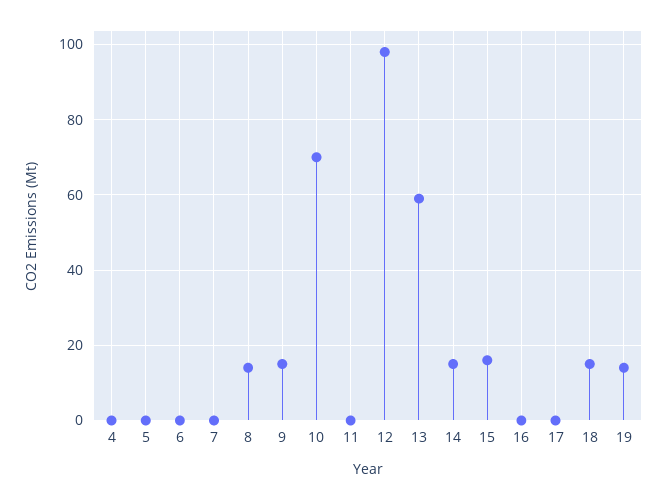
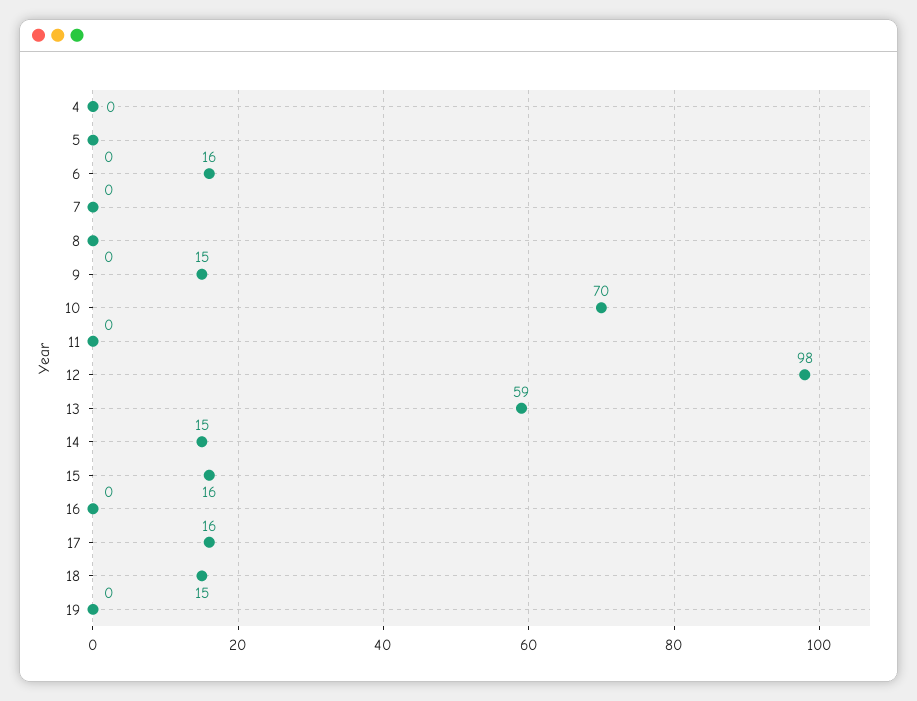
6: 0 -> 16
8: 15 -> 0
17: 0 -> 16
19: 15 -> 0

